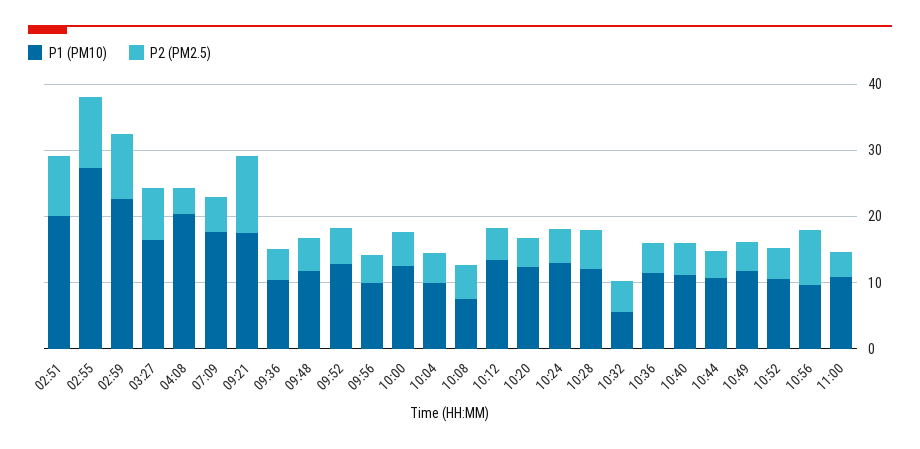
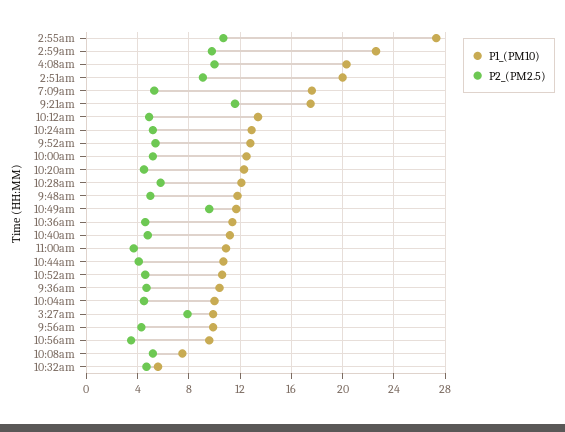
P1 (PM10), 03:27: 16 -> 10
P2 (PM2.5), 04:08: 4 -> 10
P2 (PM2.5), 10:49: 4 -> 9.5
P2 (PM2.5), 10:56: 8 -> 3.5

